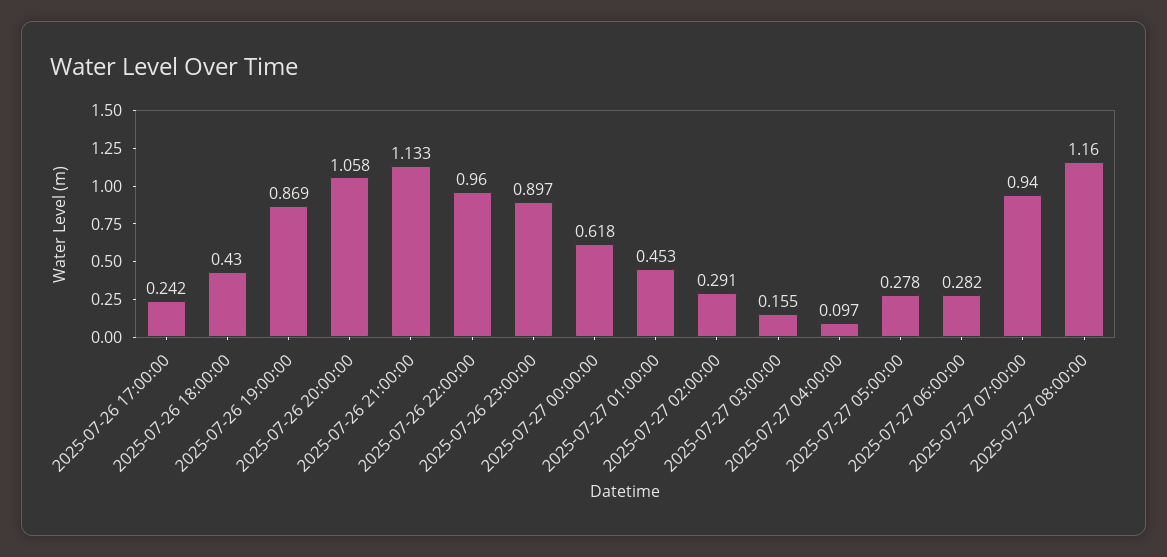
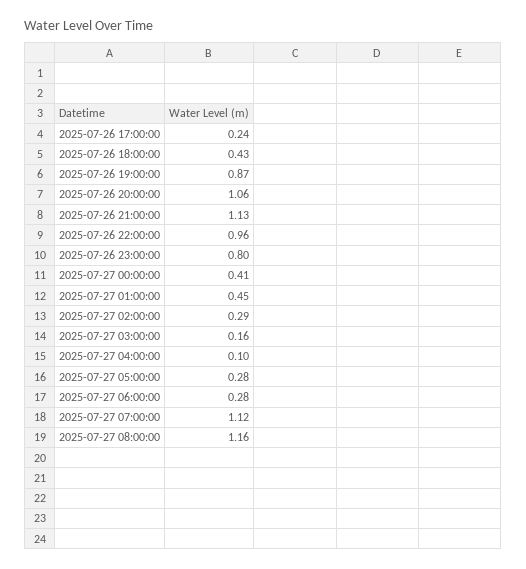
2025-07-26 23:00:00: 0.897 -> 0.8
2025-07-27 00:00:00: 0.618 -> 0.41
2025-07-27 07:00:00: 0.94 -> 1.12

